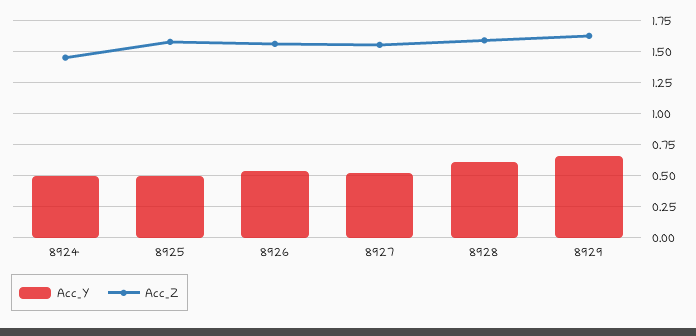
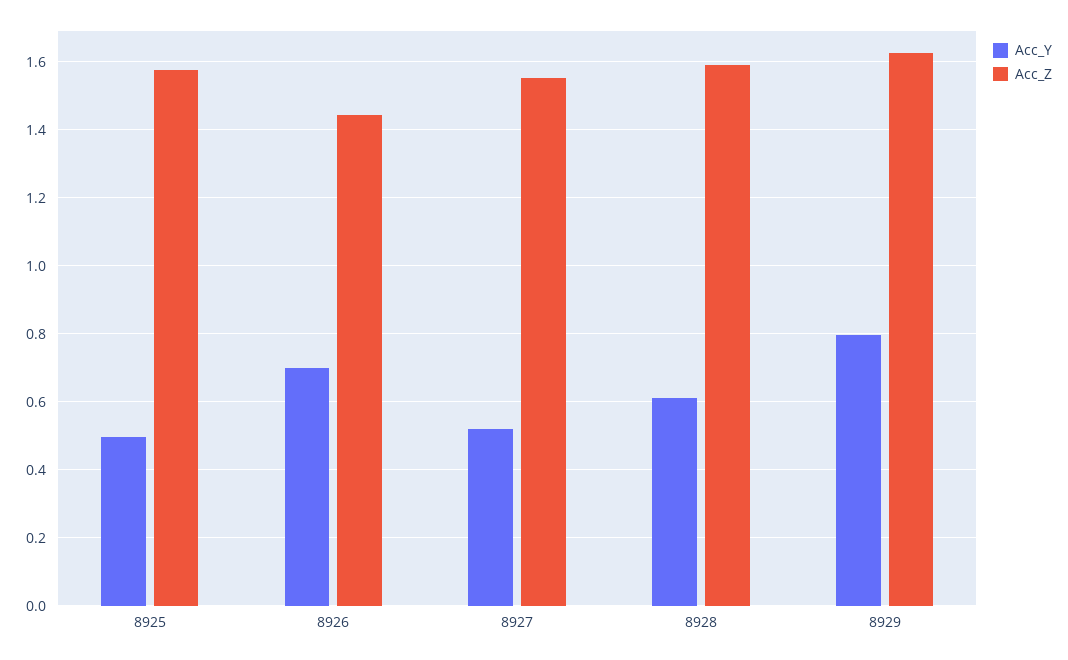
Acc_Y, 8924: 0.5 -> none
Acc_Z, 8924: 1.45 -> none
Acc_Y, 8926: 0.55 -> 0.7
Acc_Z, 8926: 1.55 -> 1.44
Acc_Y, 8929: 0.65 -> 0.8

